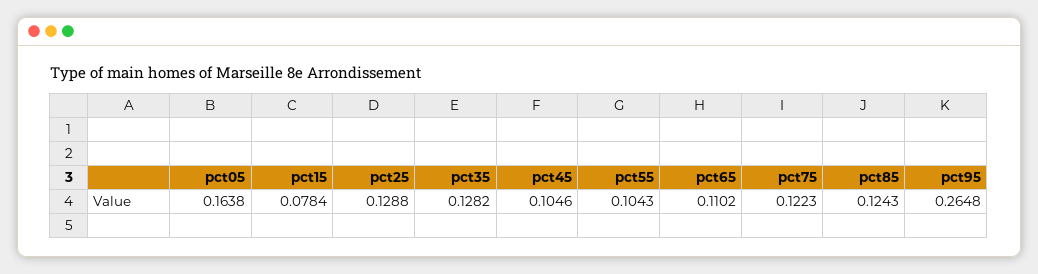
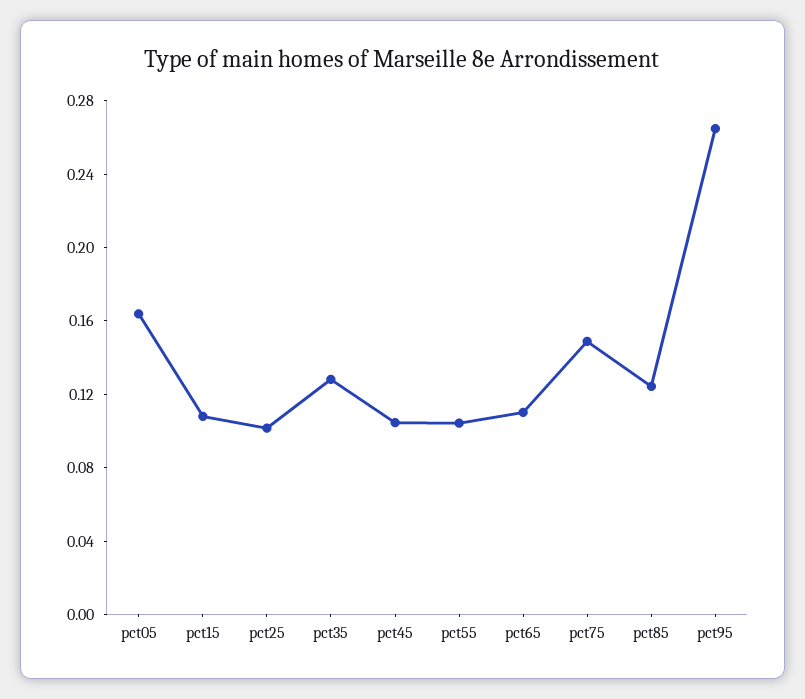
pct15: 0.0784 -> 0.11
pct25: 0.1288 -> 0.1
pct75: 0.1223 -> 0.15

